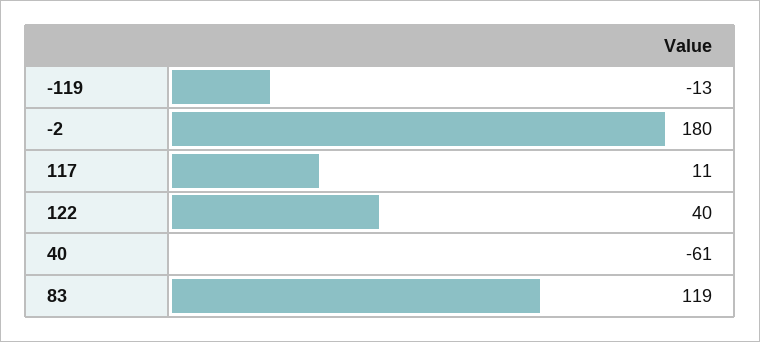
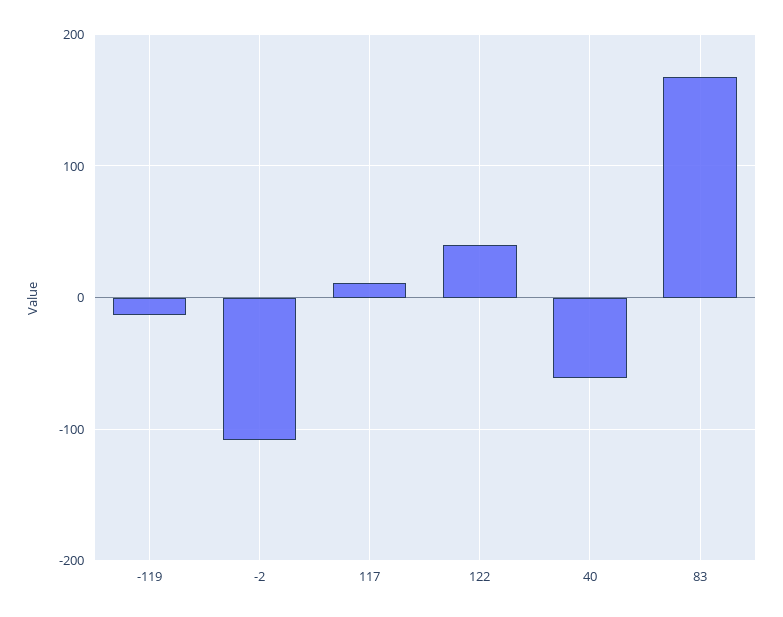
-2: 180 -> -110
83: 119 -> 170

